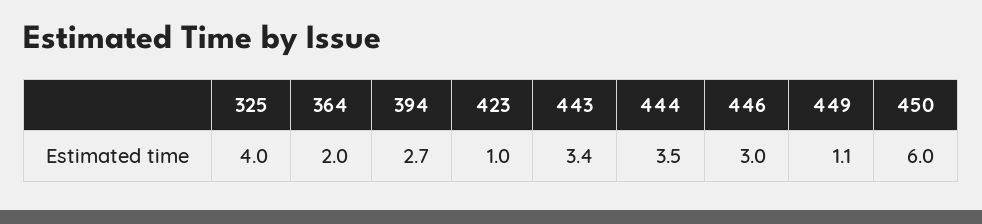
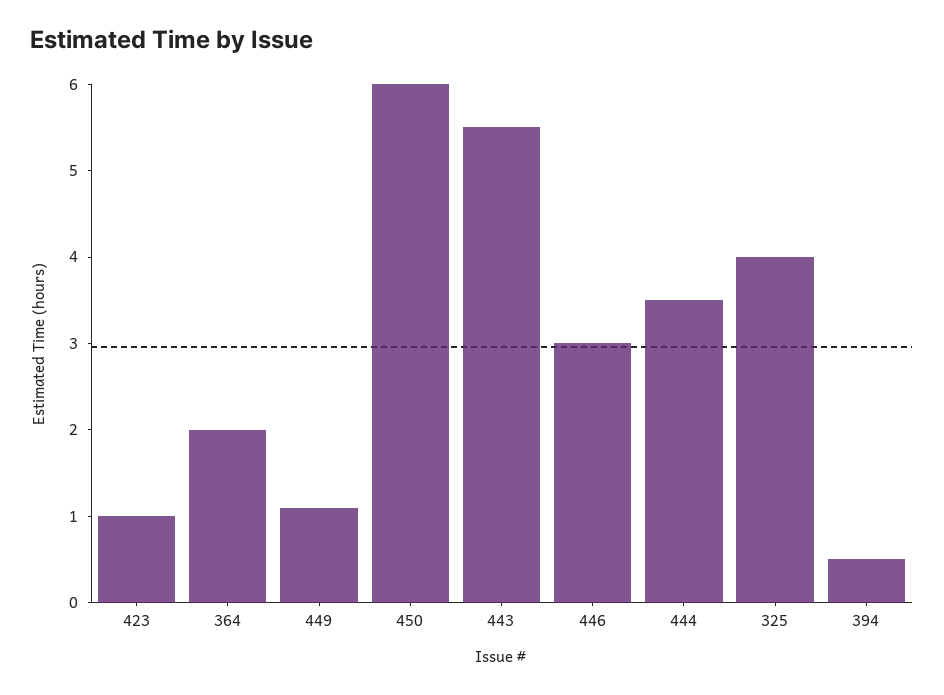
394: 2.7 -> 0.5
443: 3.4 -> 5.5

